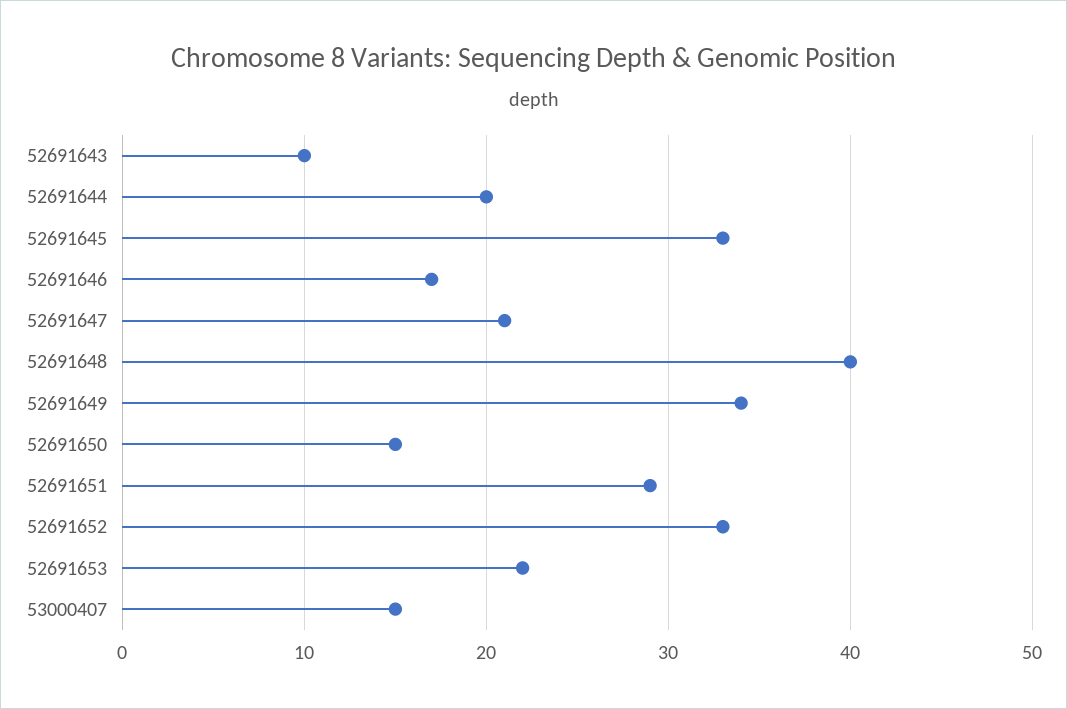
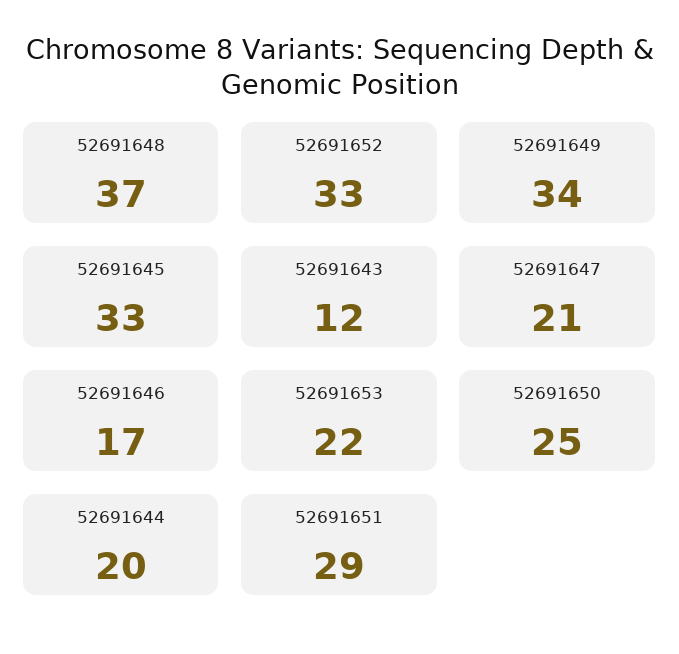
52691643: 10 -> 12
52691648: 40 -> 37
52691650: 15 -> 25
53000407: 15 -> none

